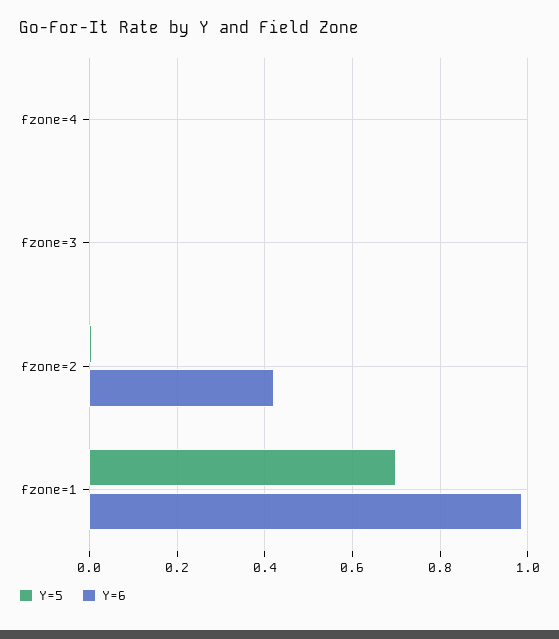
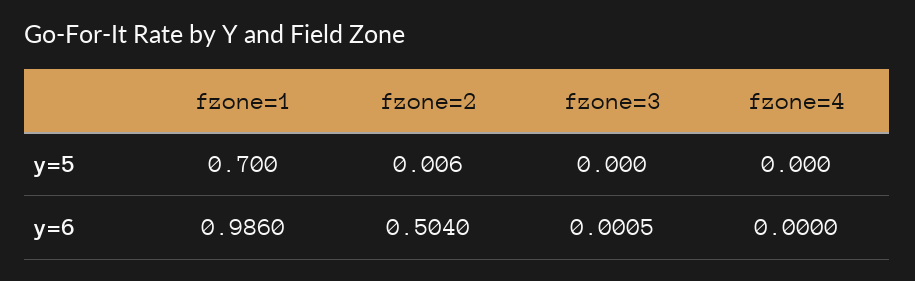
Y=6, fzone=2: 0.42 -> 0.504

